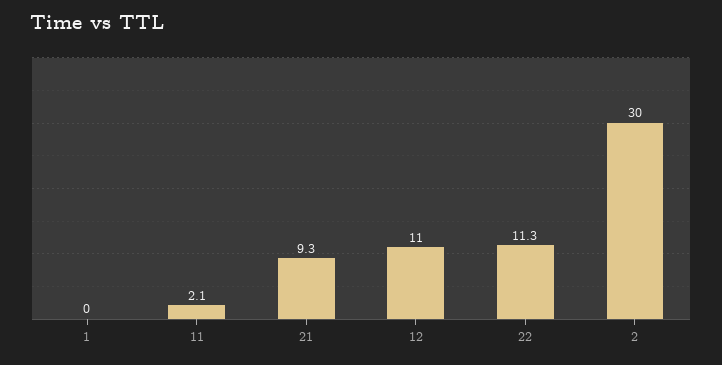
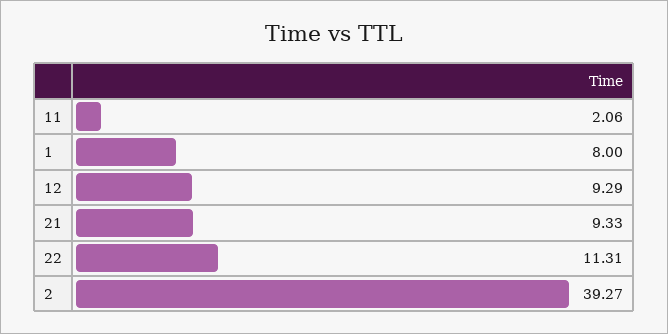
1: 0 -> 8
12: 11 -> 9.29
2: 30 -> 39.27

